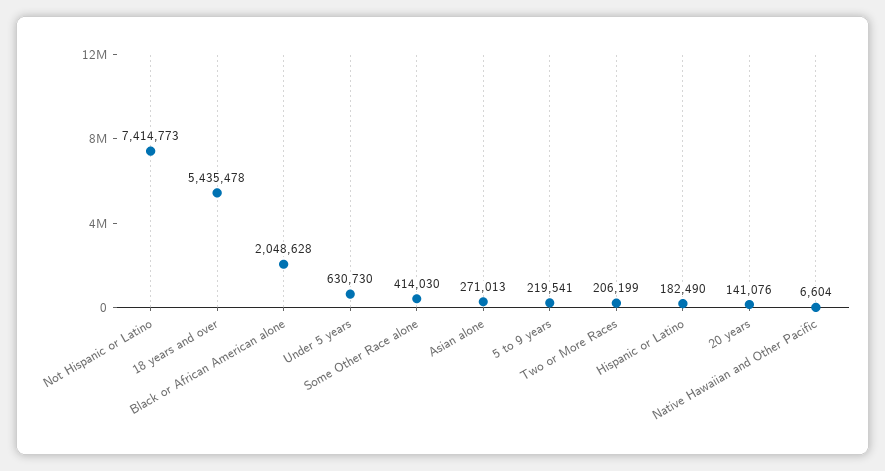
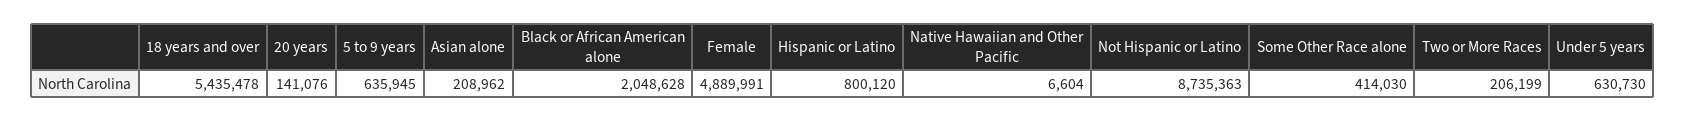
Not Hispanic or Latino: 7414773 -> 8735363
Asian alone: 271013 -> 208962
5 to 9 years: 219541 -> 635945
Hispanic or Latino: 182490 -> 800120
Female: none -> 4889991

